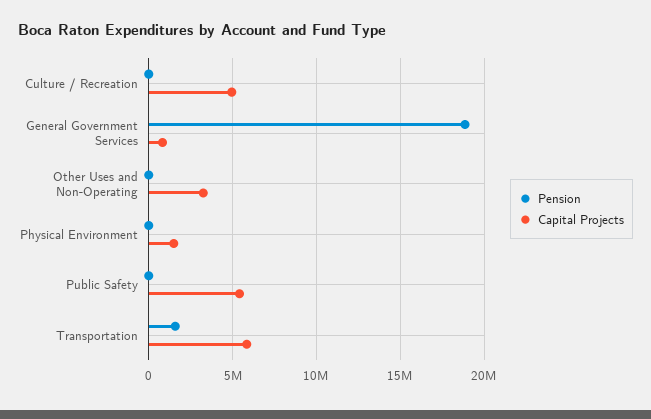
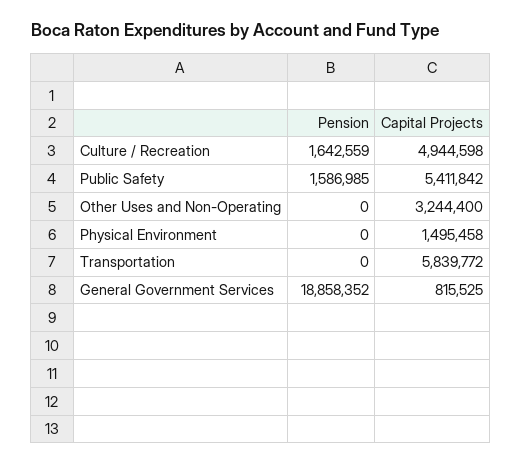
Pension, Culture / Recreation: 0 -> 1642559
Pension, Public Safety: 0 -> 1586985
Pension, Transportation: 1500000 -> 0

